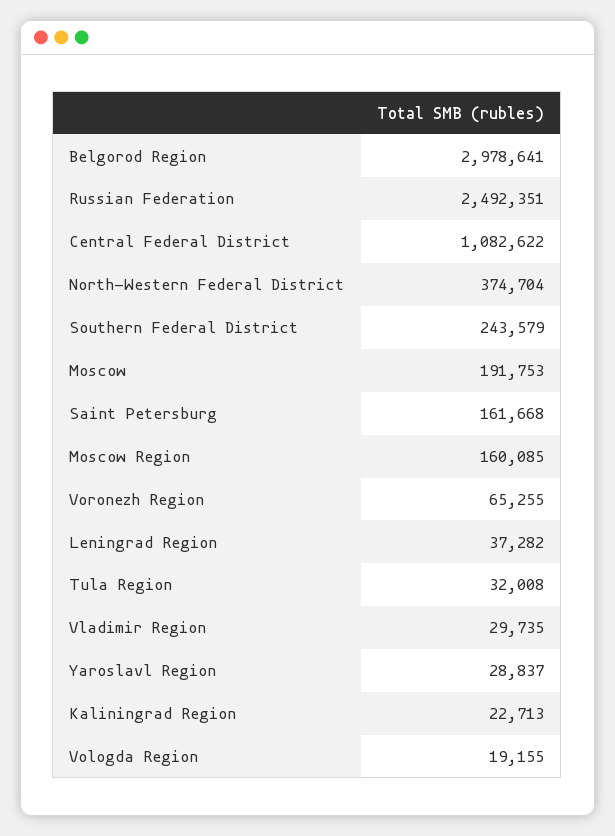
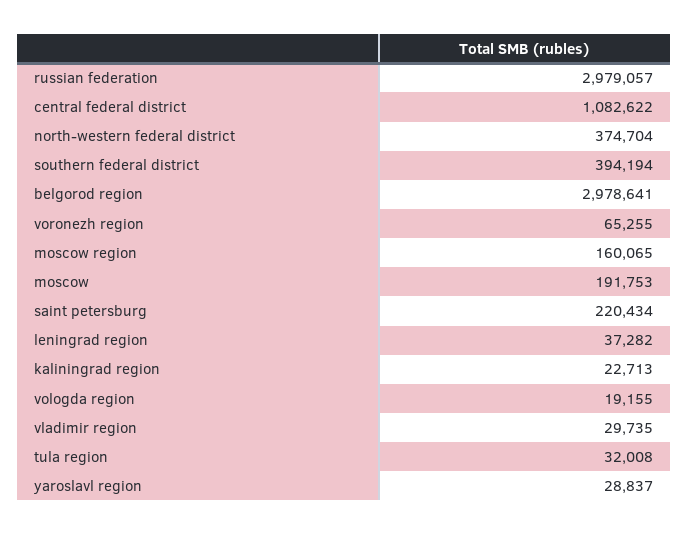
Russian Federation: 2492351 -> 2979057
Southern Federal District: 243579 -> 394194
Saint Petersburg: 161668 -> 220434
Moscow Region: 160085 -> 160065

